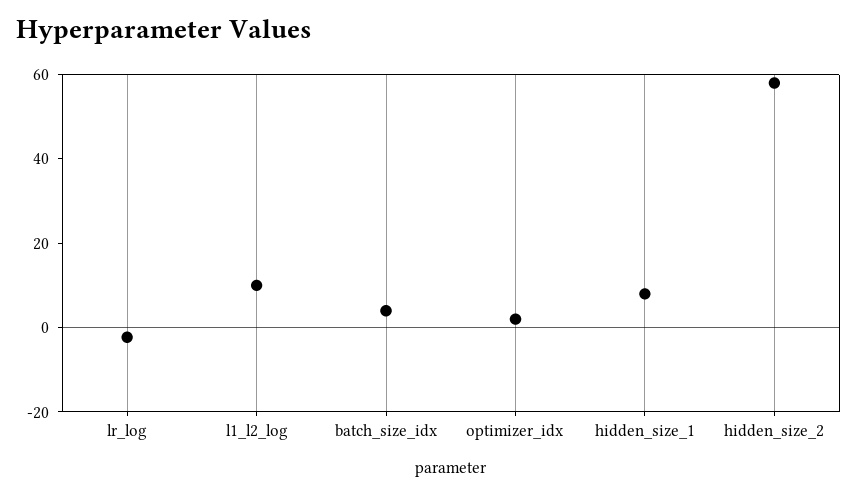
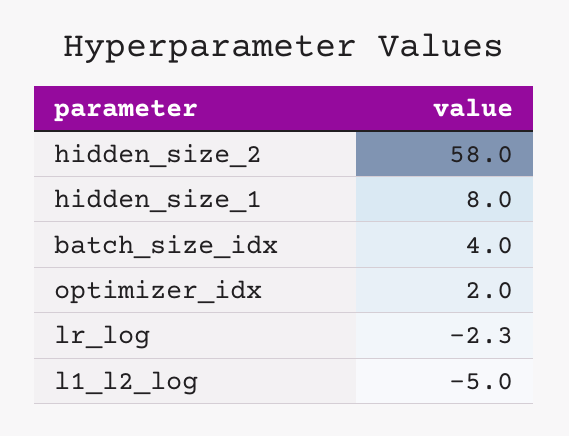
l1_l2_log: 10 -> -5

